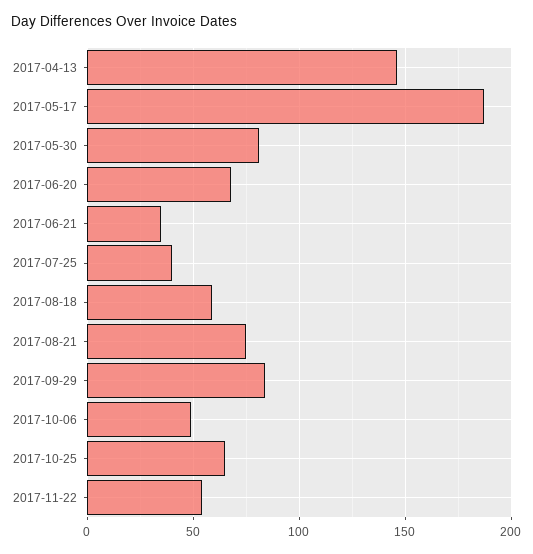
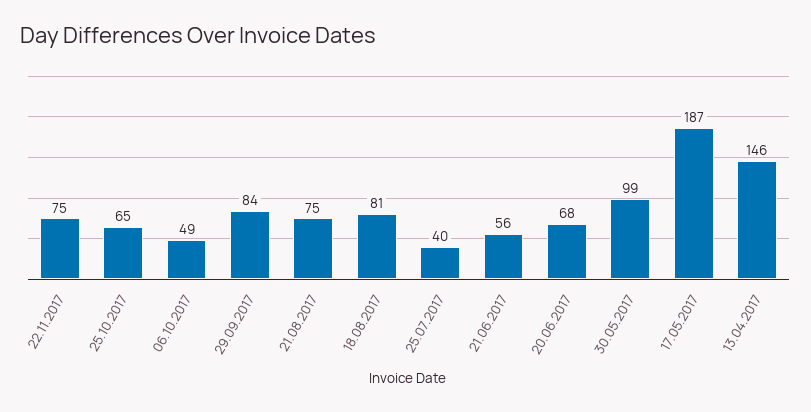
2017-05-30: 80 -> 99
2017-06-21: 35 -> 56
2017-08-18: 60 -> 81
2017-11-22: 55 -> 75

